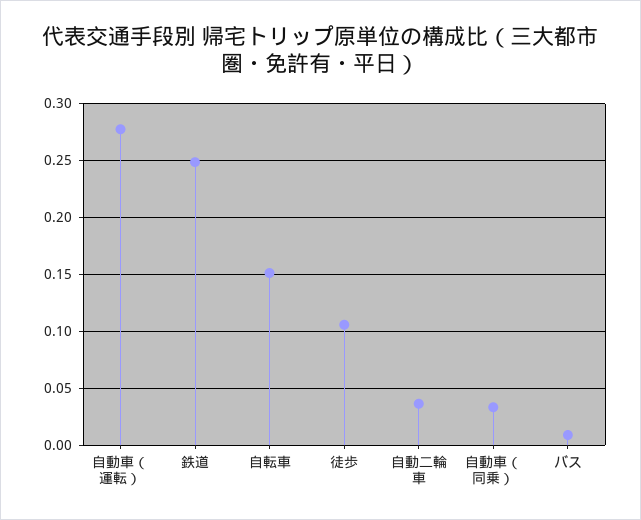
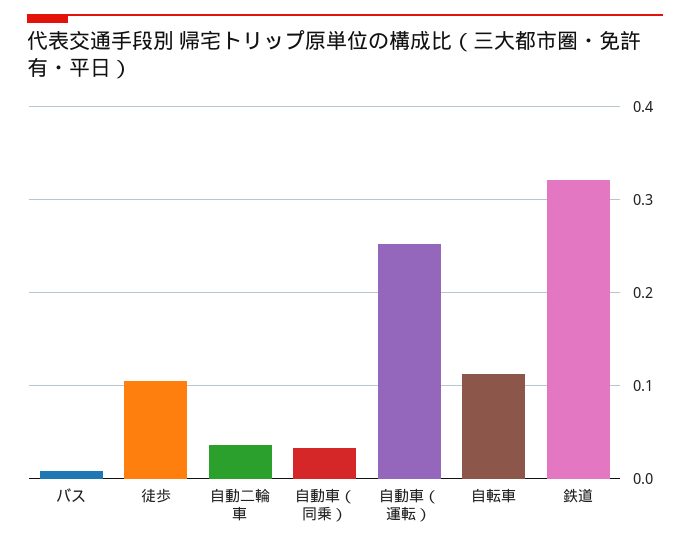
自動車（運転）: 0.28 -> 0.25
鉄道: 0.25 -> 0.32
自転車: 0.15 -> 0.11

